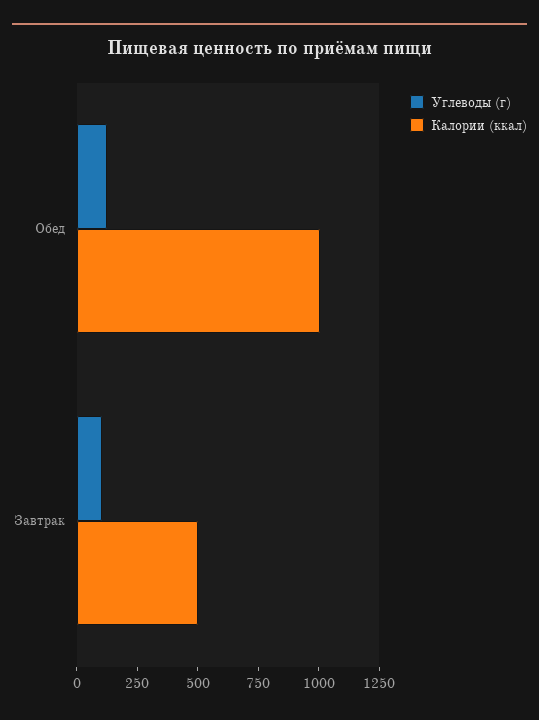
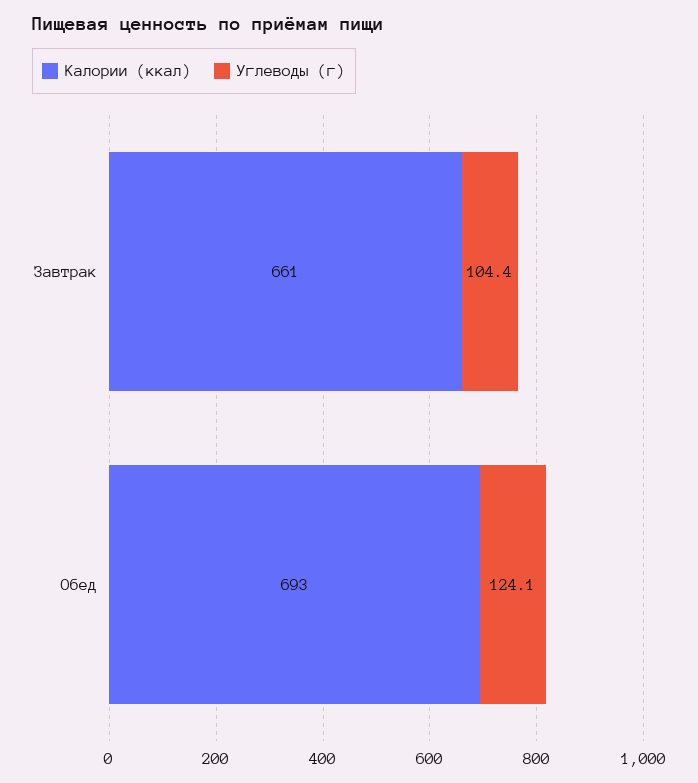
Калории (ккал), Обед: 1000 -> 693
Калории (ккал), Завтрак: 500 -> 661

